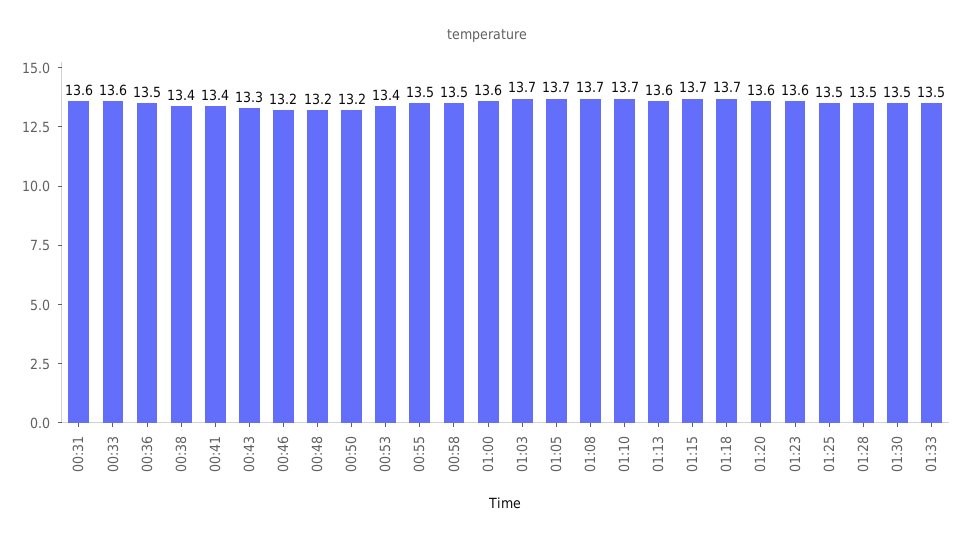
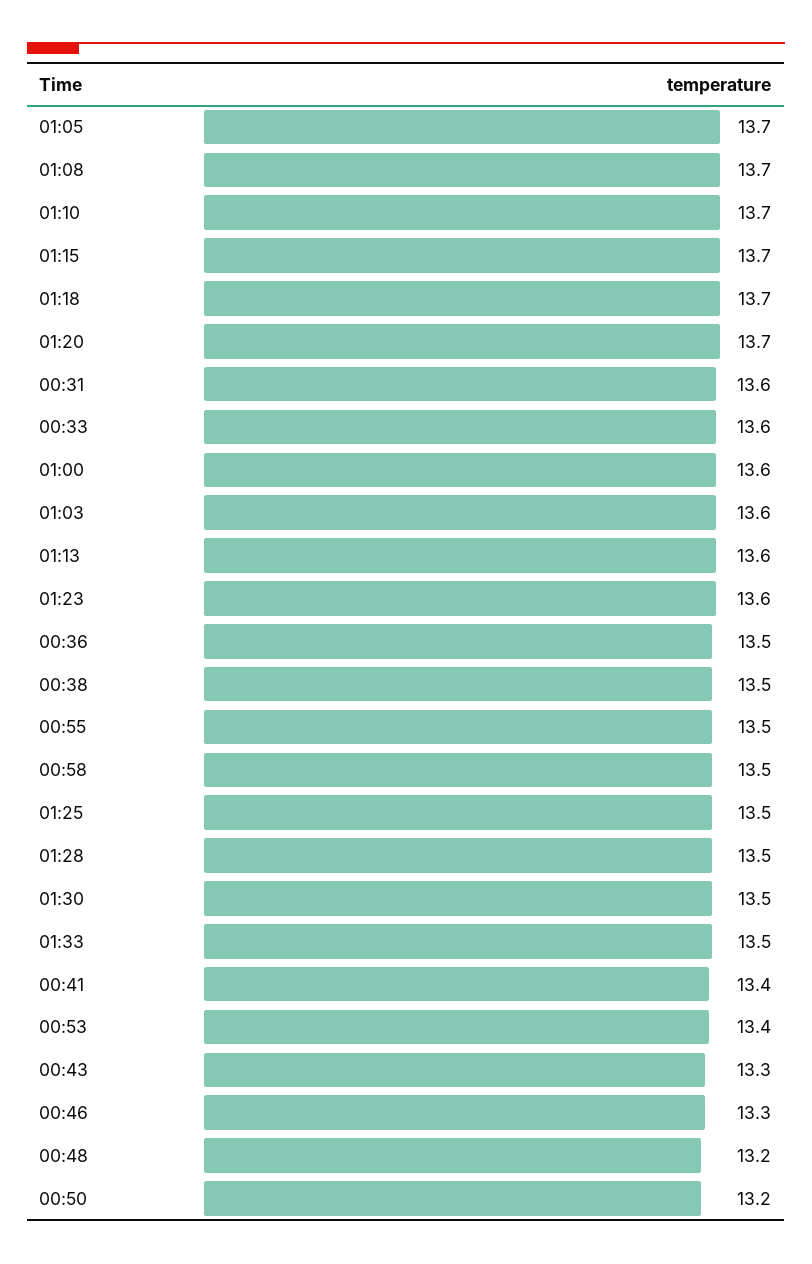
00:38: 13.4 -> 13.5
00:46: 13.2 -> 13.3
01:03: 13.7 -> 13.6
01:20: 13.6 -> 13.7

